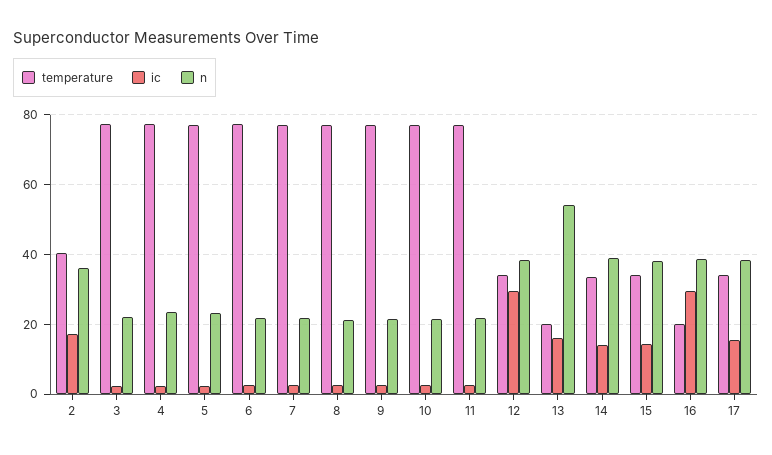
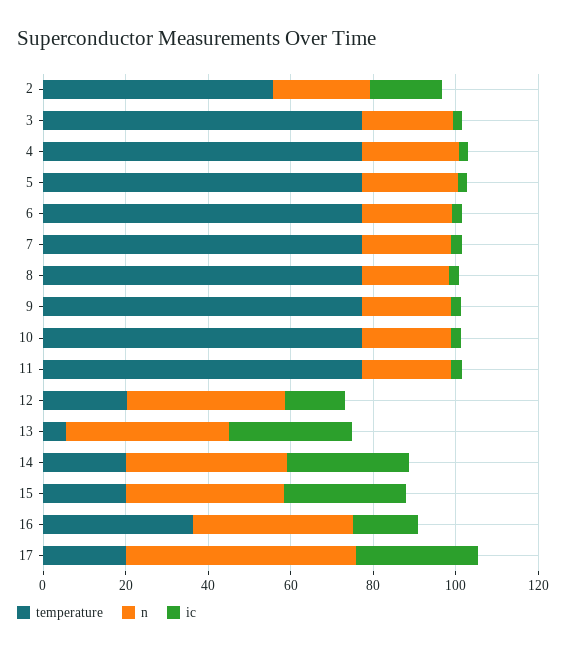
temperature, 2: 40 -> 55
n, 2: 36 -> 25
temperature, 12: 34 -> 20
ic, 12: 30 -> 15
temperature, 13: 20 -> 5
ic, 13: 16 -> 30
n, 13: 54 -> 40
temperature, 14: 34 -> 20
ic, 14: 14 -> 30
temperature, 15: 34 -> 20
ic, 15: 14 -> 30
temperature, 16: 20 -> 35
ic, 16: 30 -> 15
temperature, 17: 34 -> 20
ic, 17: 16 -> 30
n, 17: 38 -> 55

